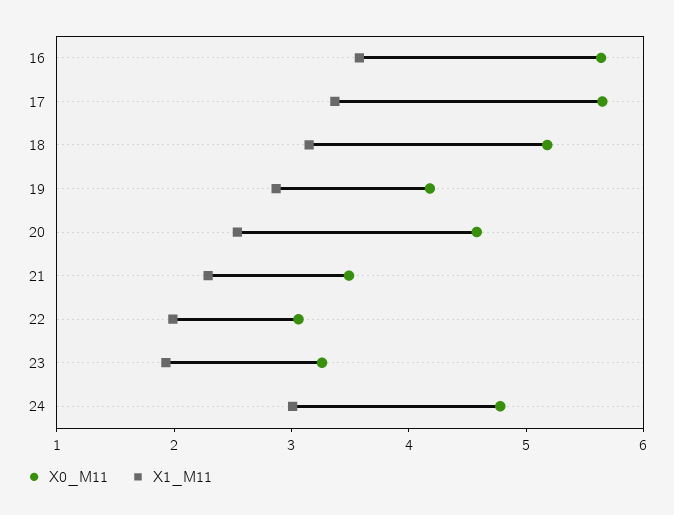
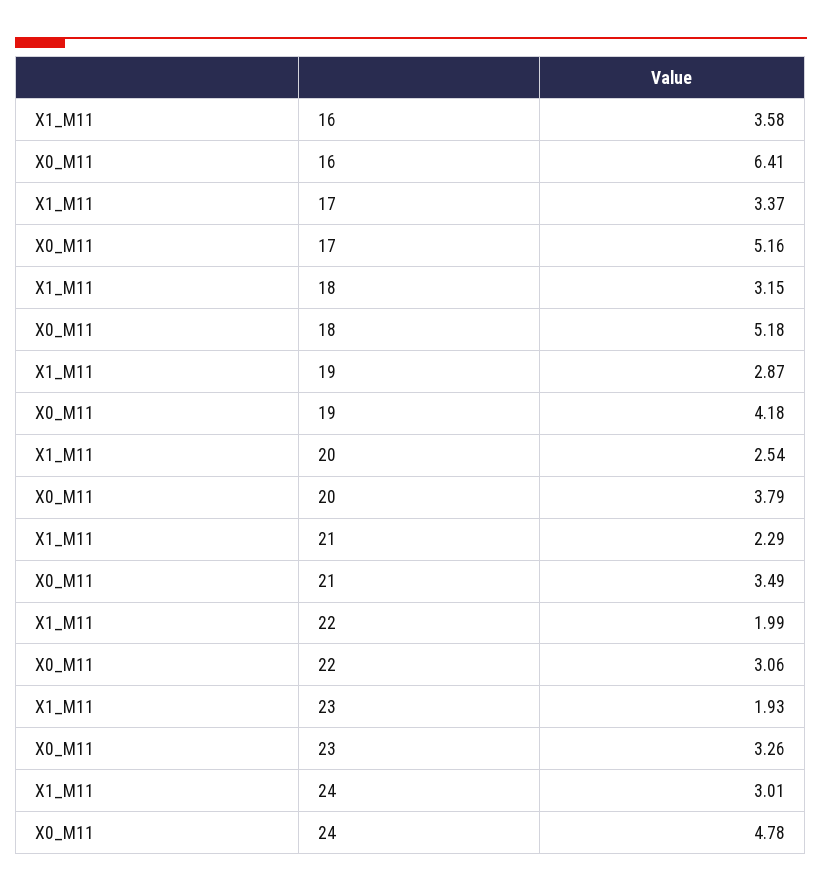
X0_M11, 16: 5.6 -> 6.41
X0_M11, 17: 5.6 -> 5.16
X0_M11, 20: 4.6 -> 3.79

